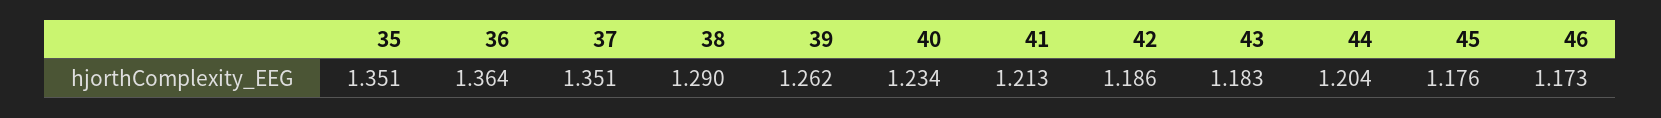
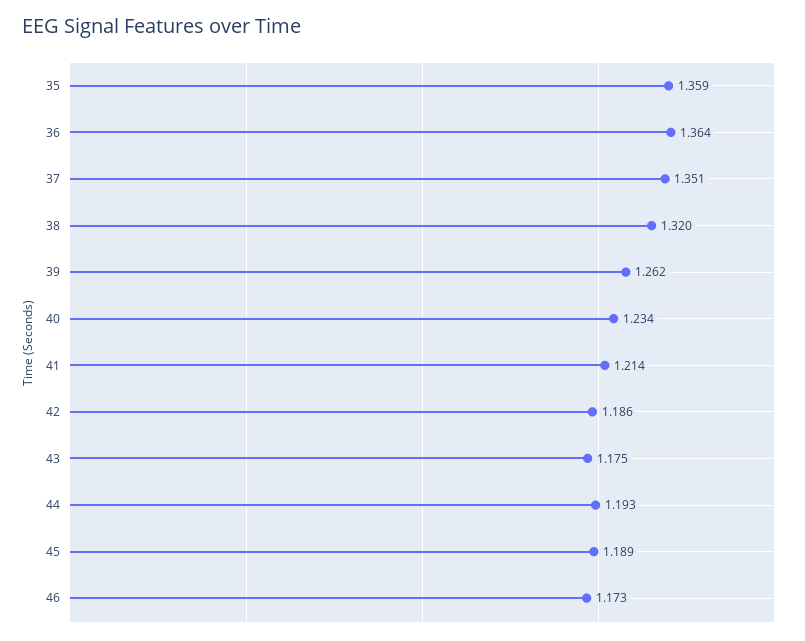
35: 1.351 -> 1.359
38: 1.29 -> 1.32
41: 1.213 -> 1.214
43: 1.183 -> 1.175
44: 1.204 -> 1.193
45: 1.176 -> 1.189

